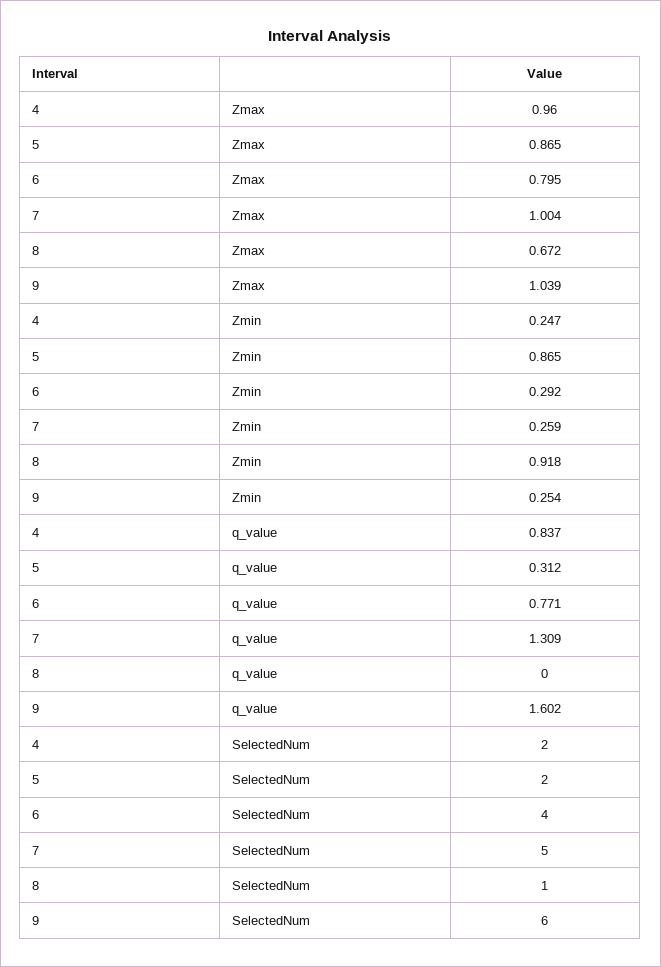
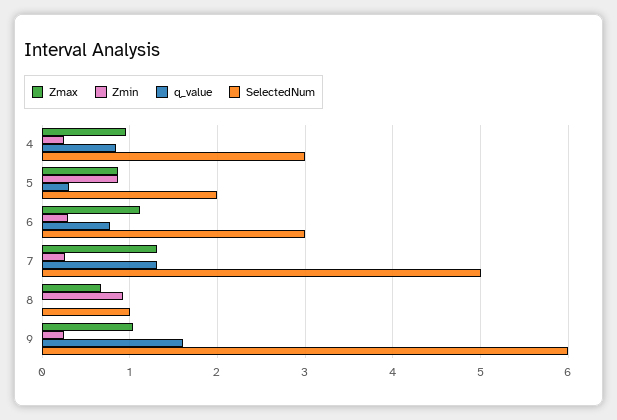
Zmax, 6: 0.795 -> 1.1
Zmax, 7: 1.004 -> 1.3
SelectedNum, 4: 2 -> 3
SelectedNum, 6: 4 -> 3

